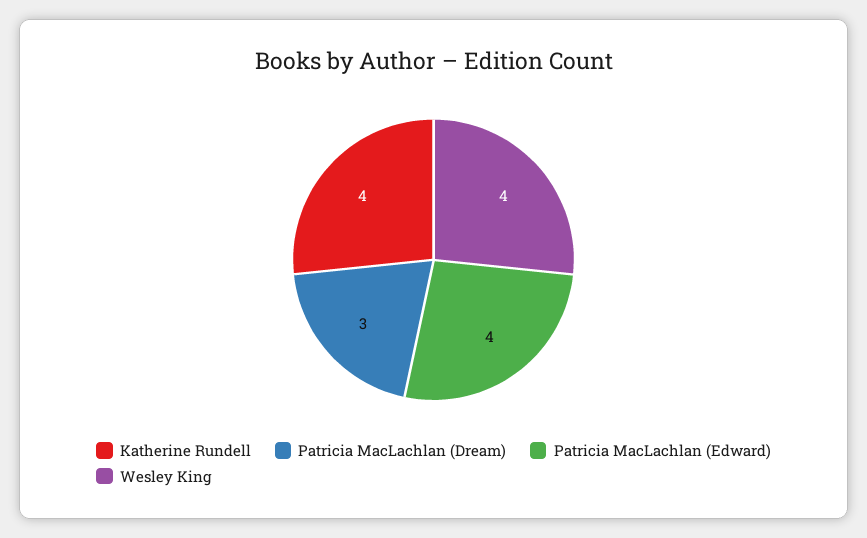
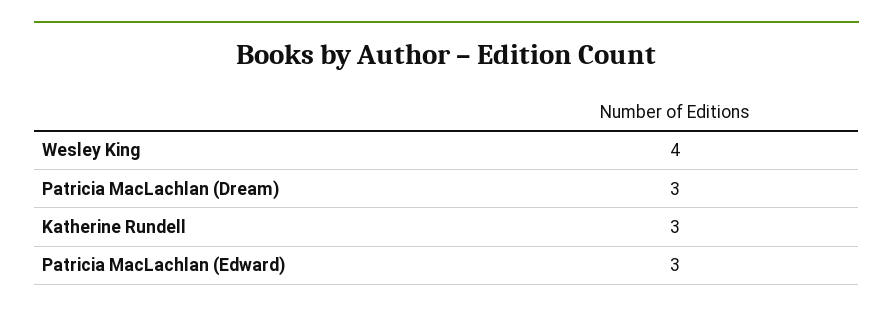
Katherine Rundell: 4 -> 3
Patricia MacLachlan (Edward): 4 -> 3

